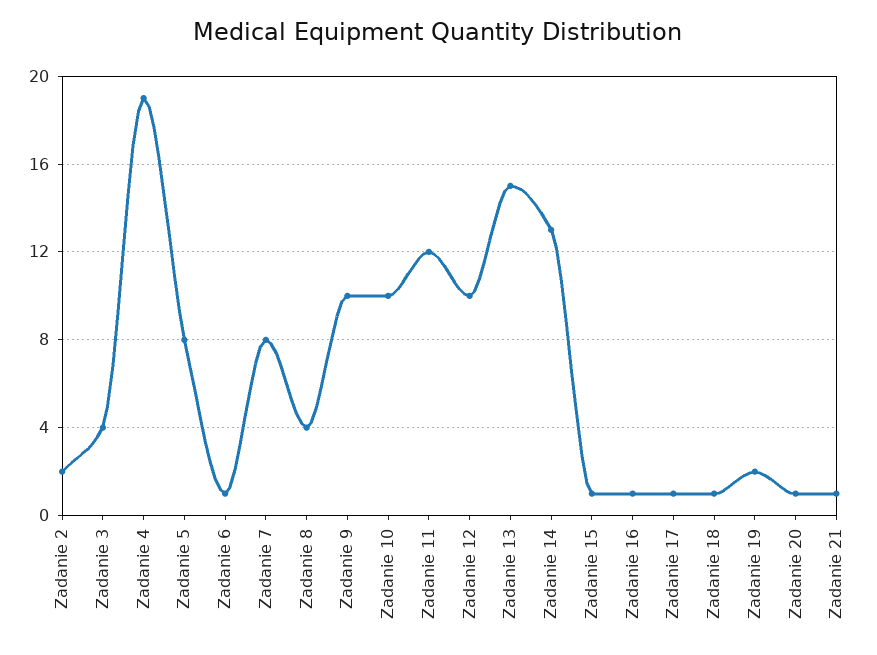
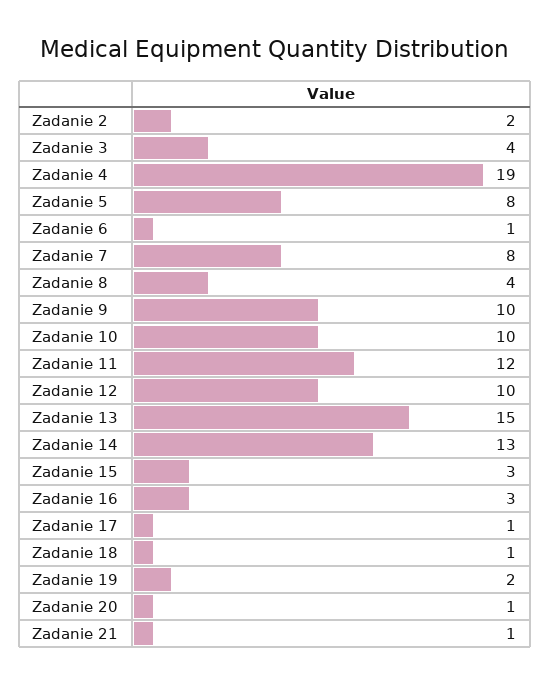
Zadanie 15: 1 -> 3
Zadanie 16: 1 -> 3

